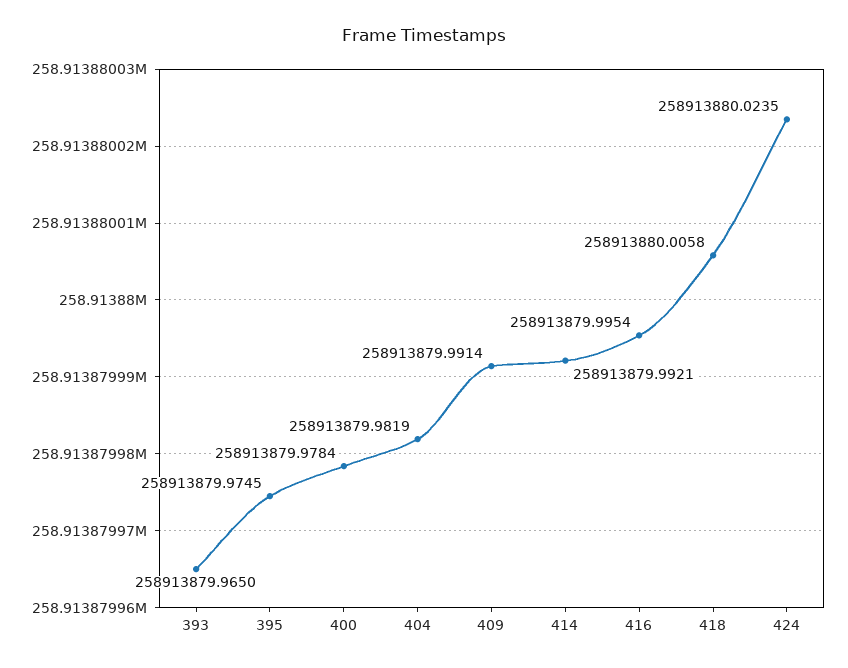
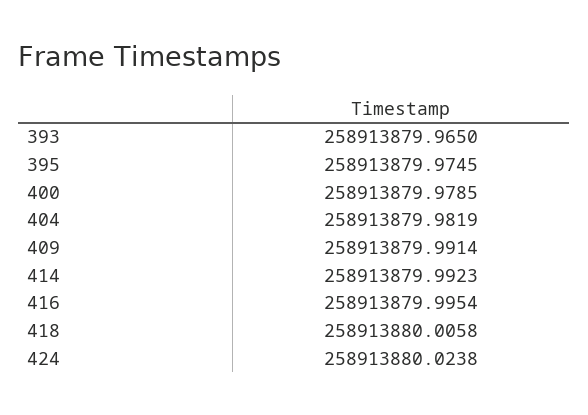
400: 258913879.9784 -> 258913879.9785
414: 258913879.9921 -> 258913879.9923
424: 258913880.0235 -> 258913880.0238

